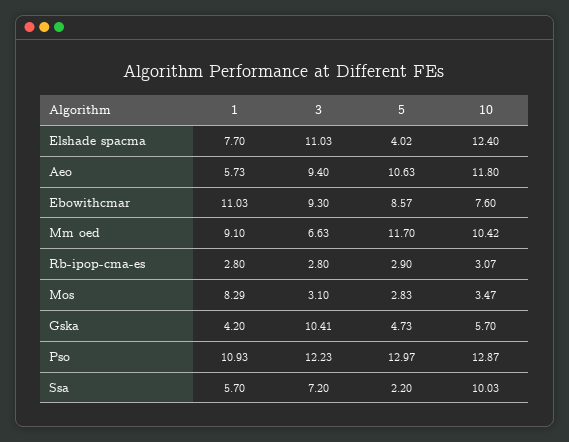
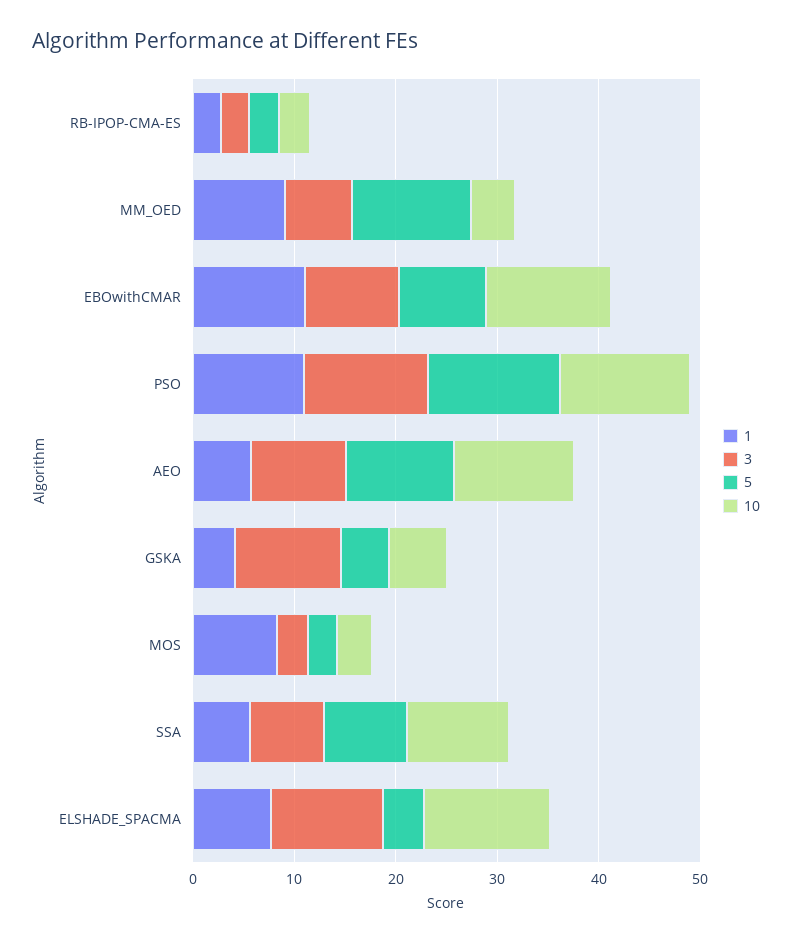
10, Ebowithcmar: 7.6 -> 12
10, Mm oed: 10.42 -> 4
5, Ssa: 2.2 -> 8

